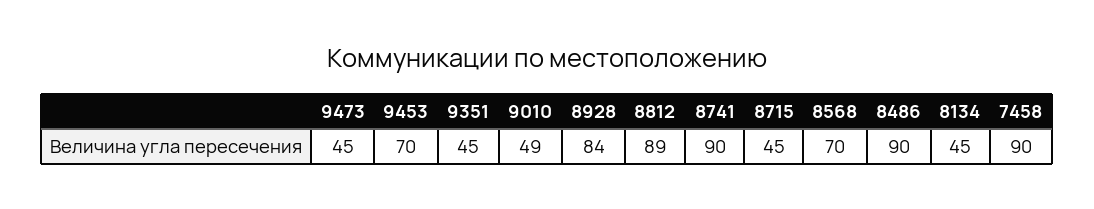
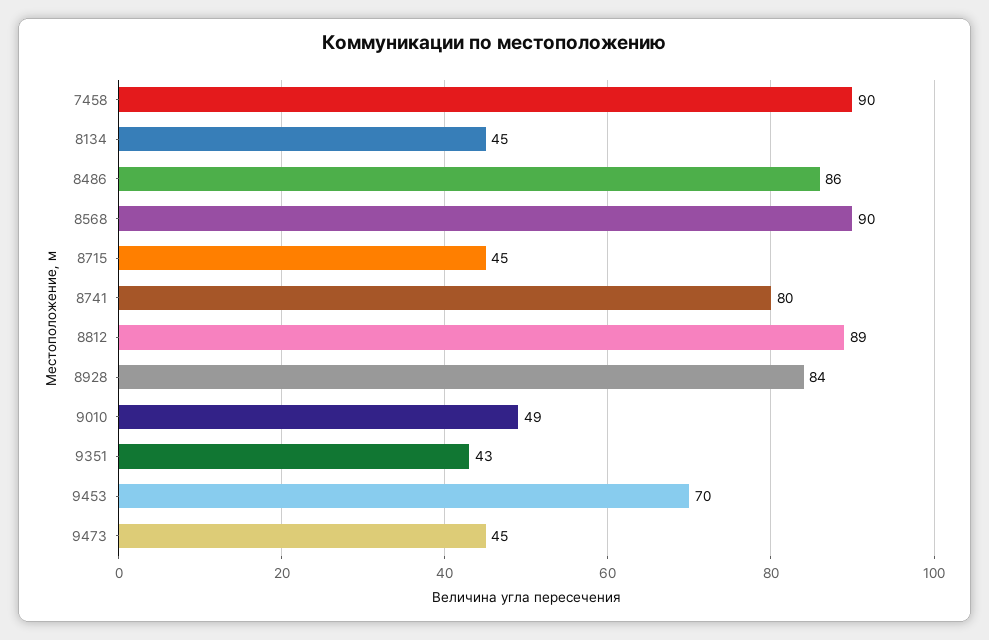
9351: 45 -> 43
8741: 90 -> 80
8568: 70 -> 90
8486: 90 -> 86

